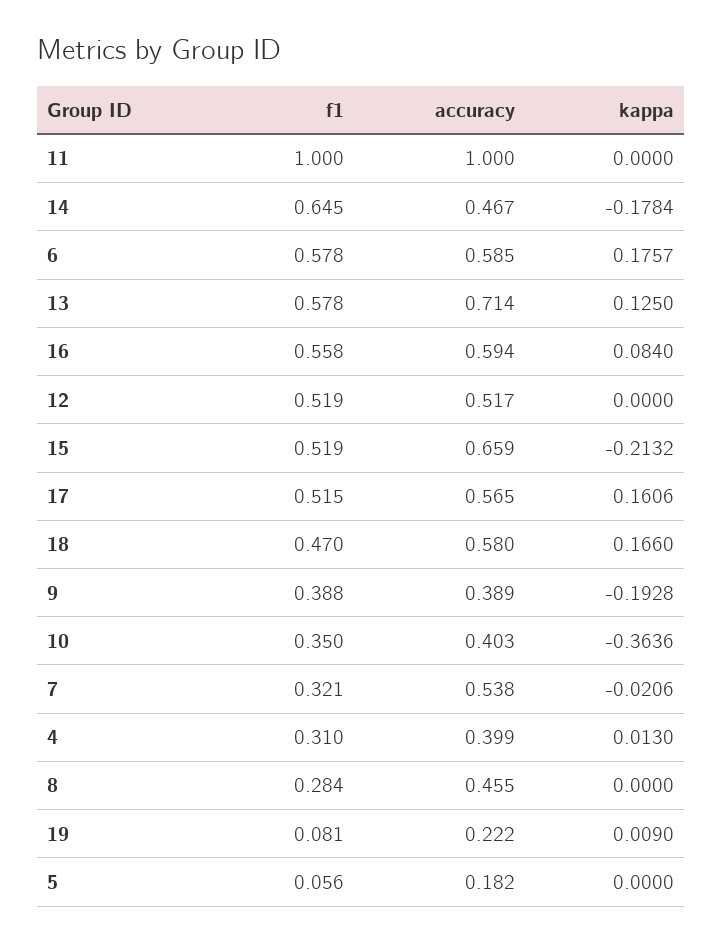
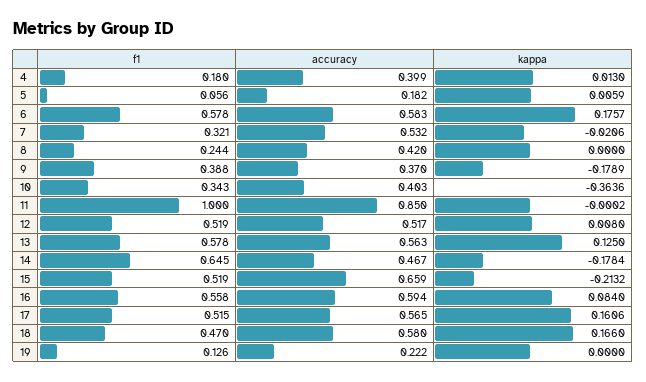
accuracy, 11: 1 -> 0.85
kappa, 11: 0 -> -0.0002
accuracy, 6: 0.585 -> 0.583
accuracy, 13: 0.714 -> 0.563
kappa, 12: 0 -> 0.008
accuracy, 9: 0.389 -> 0.37
kappa, 9: -0.1928 -> -0.1789
f1, 10: 0.35 -> 0.343
accuracy, 7: 0.538 -> 0.532
f1, 4: 0.31 -> 0.18
f1, 8: 0.284 -> 0.244
accuracy, 8: 0.455 -> 0.42
f1, 19: 0.081 -> 0.126
kappa, 19: 0.009 -> 0
kappa, 5: 0 -> 0.0059

